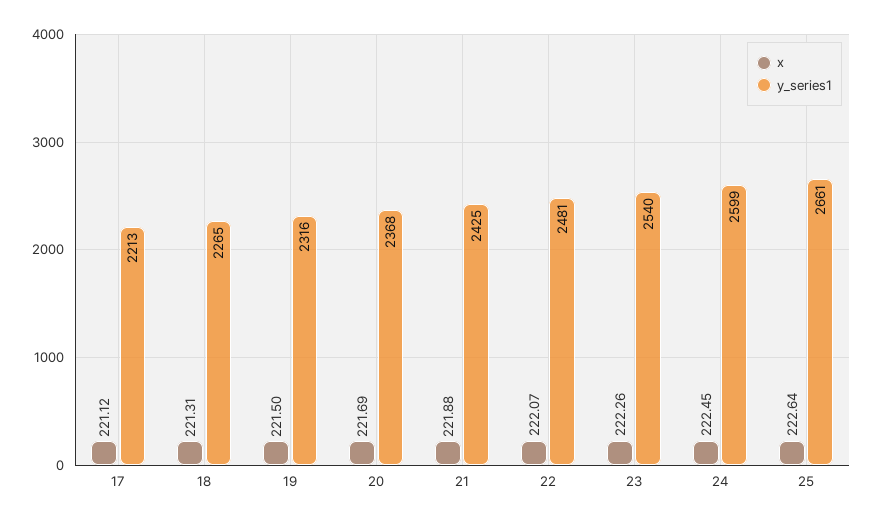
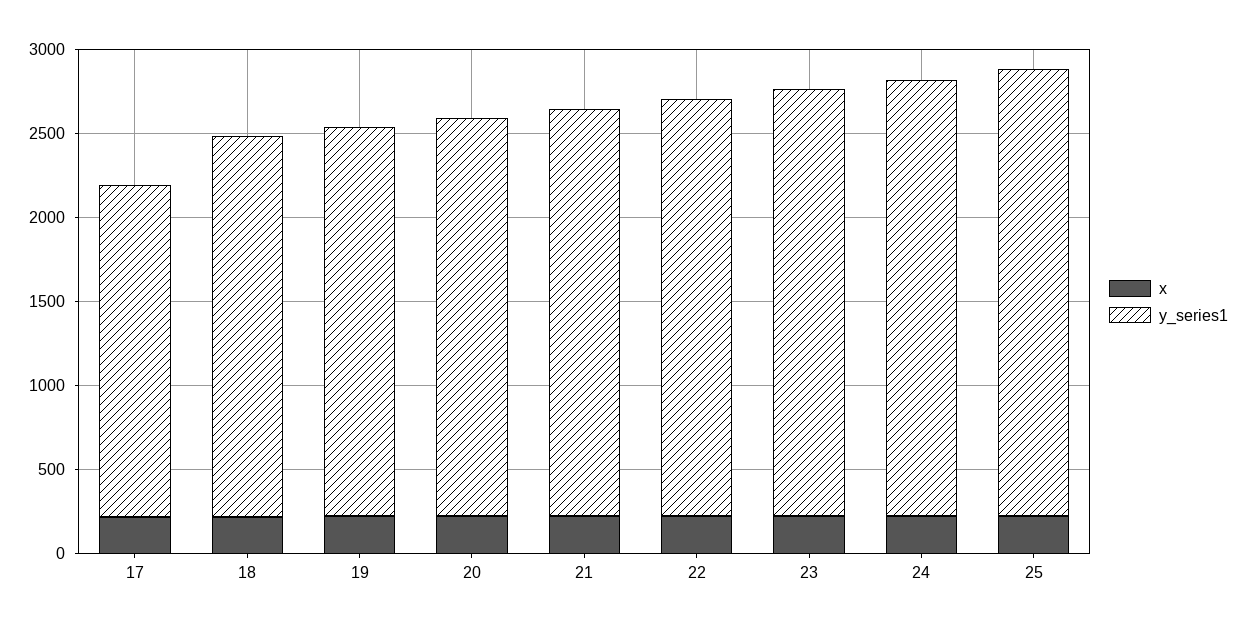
y_series1, 17: 2213 -> 2000

